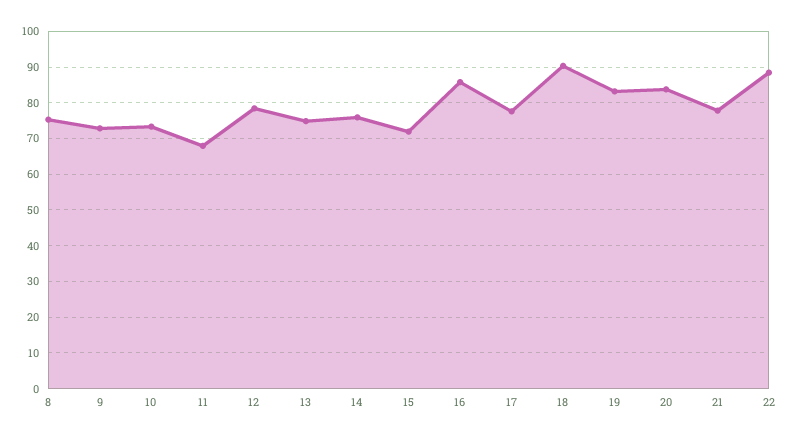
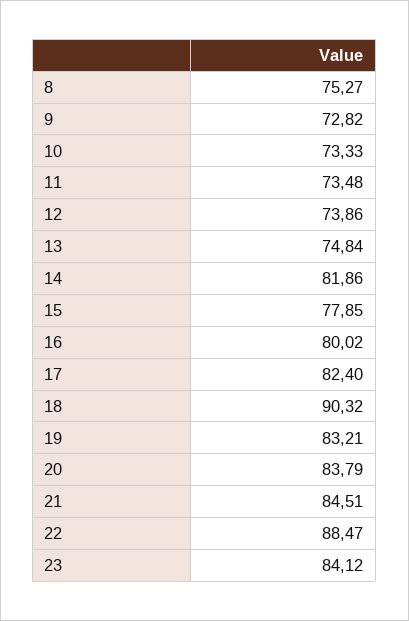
11: 68 -> 73.48
12: 78 -> 73.86
14: 76 -> 81.86
15: 72 -> 77.85
16: 86 -> 80.02
17: 78 -> 82.4
21: 78 -> 84.51
23: none -> 84.12

